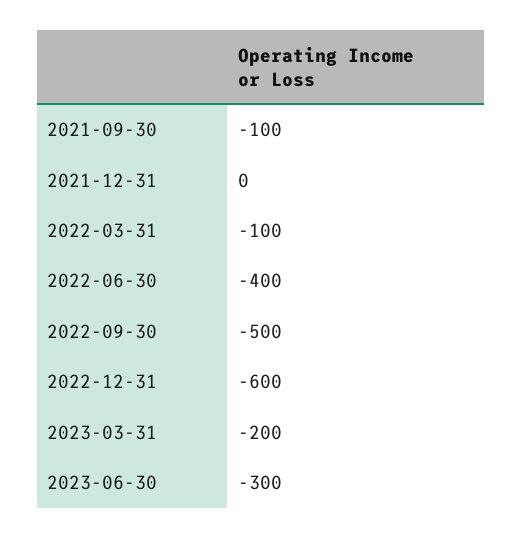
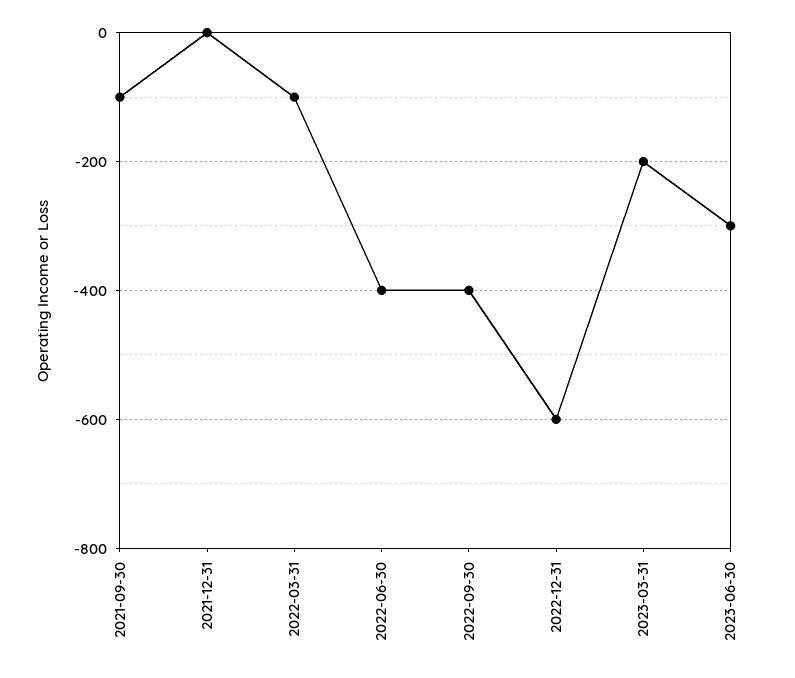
2022-09-30: -500 -> -400

